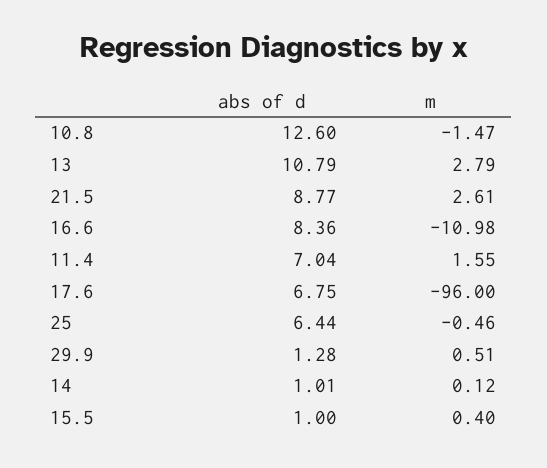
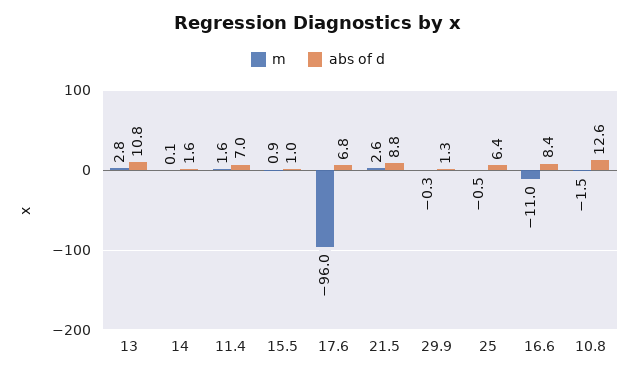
m, 29.9: 0.51 -> -0.3
abs of d, 14: 1.01 -> 1.6
m, 15.5: 0.4 -> 0.9

